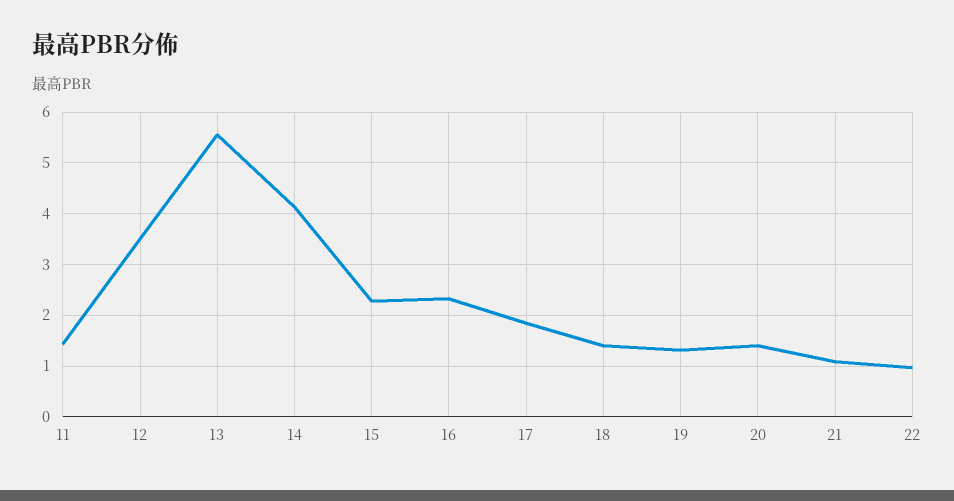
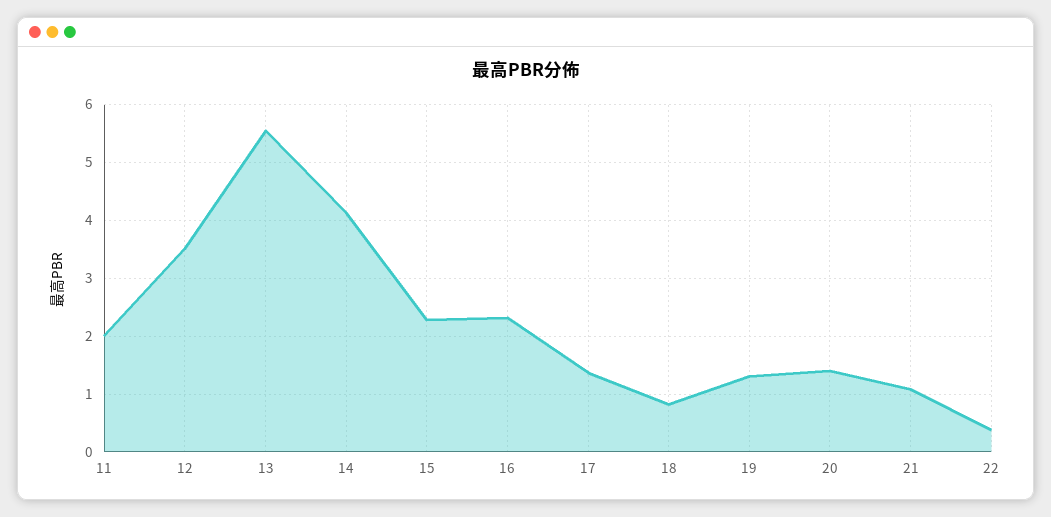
11: 1.4 -> 2
17: 1.8 -> 1.4
18: 1.4 -> 0.8
22: 1 -> 0.4

